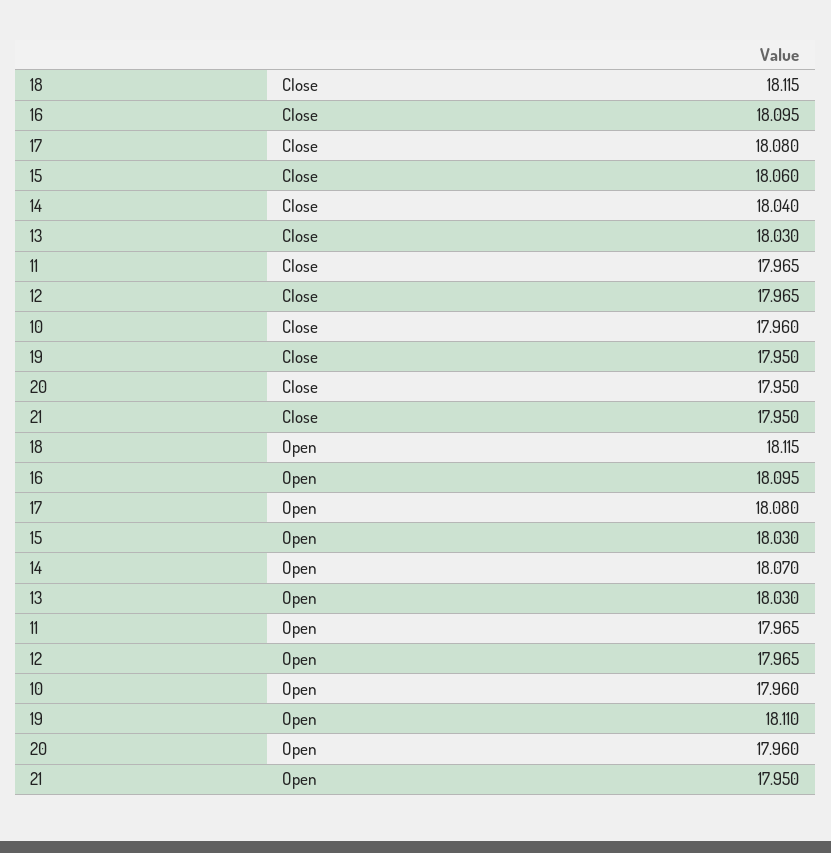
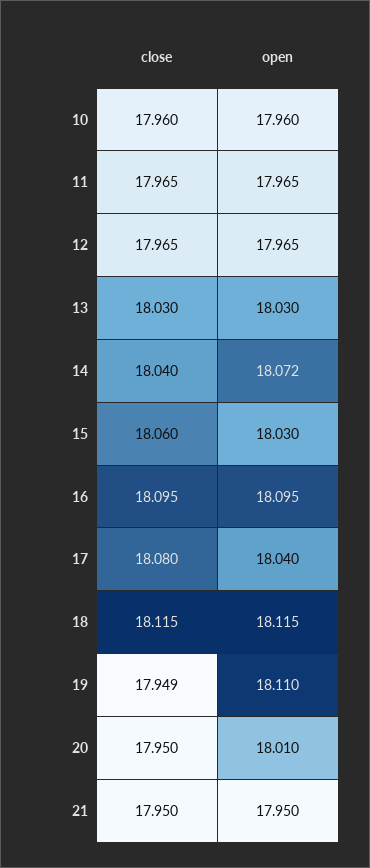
19, Close: 17.95 -> 17.949
17, Open: 18.08 -> 18.04
14, Open: 18.07 -> 18.072
20, Open: 17.96 -> 18.01

